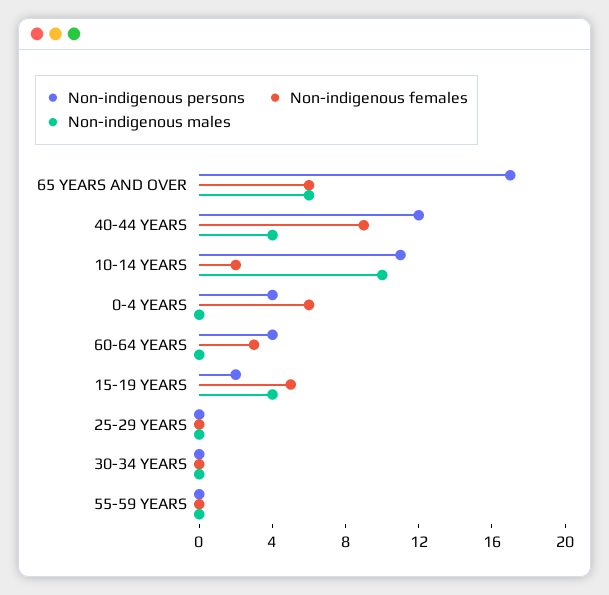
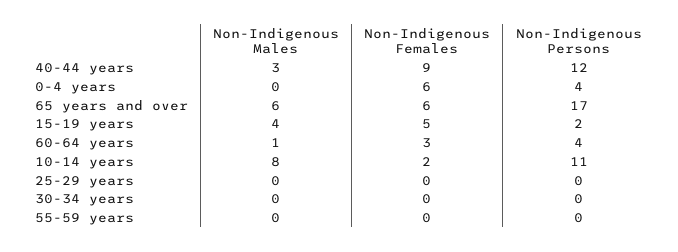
Non-indigenous males, 40-44 YEARS: 4 -> 3
Non-indigenous males, 10-14 YEARS: 10 -> 8
Non-indigenous males, 60-64 YEARS: 0 -> 1

